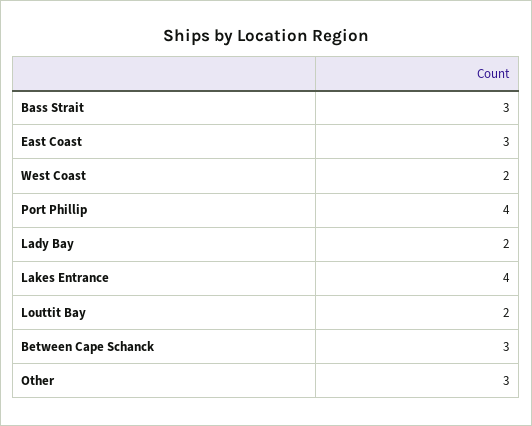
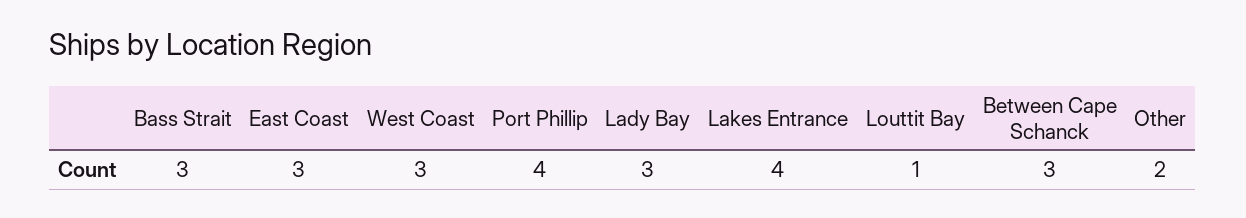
West Coast: 2 -> 3
Lady Bay: 2 -> 3
Louttit Bay: 2 -> 1
Other: 3 -> 2

